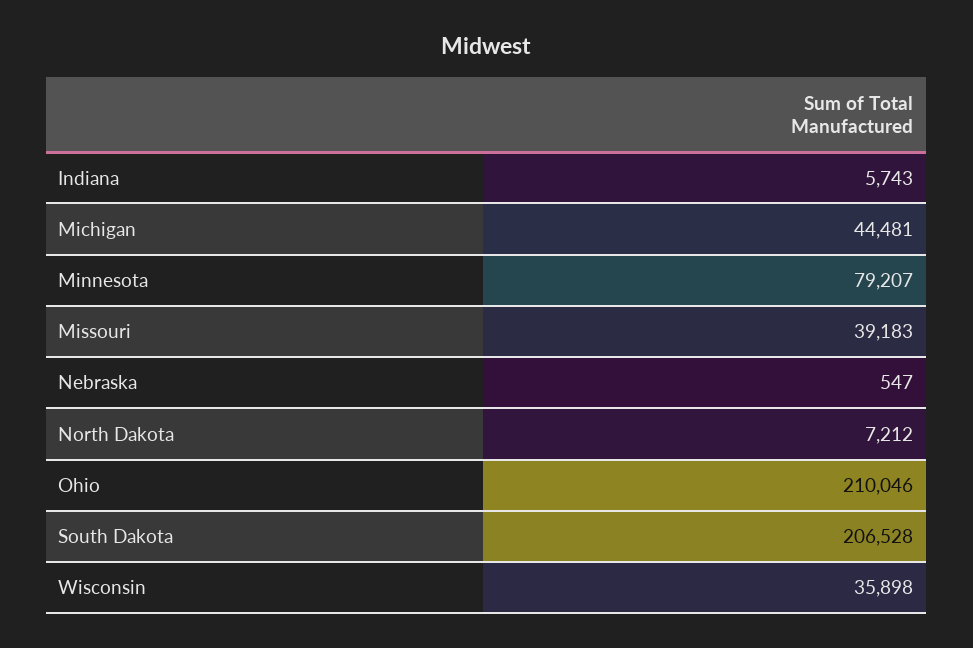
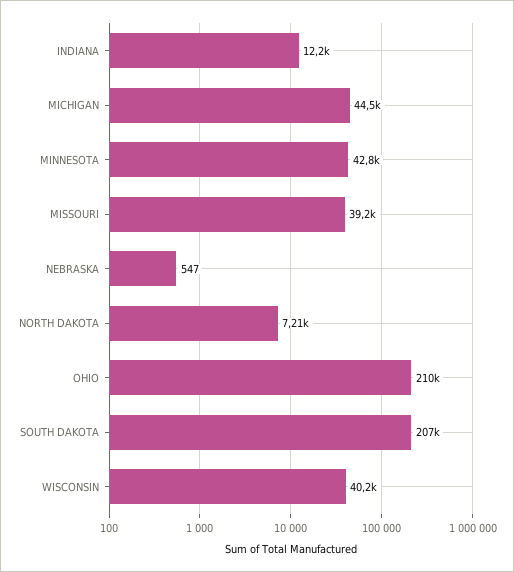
Indiana: 5743 -> 12200
Minnesota: 79207 -> 42800
Wisconsin: 35898 -> 40200

